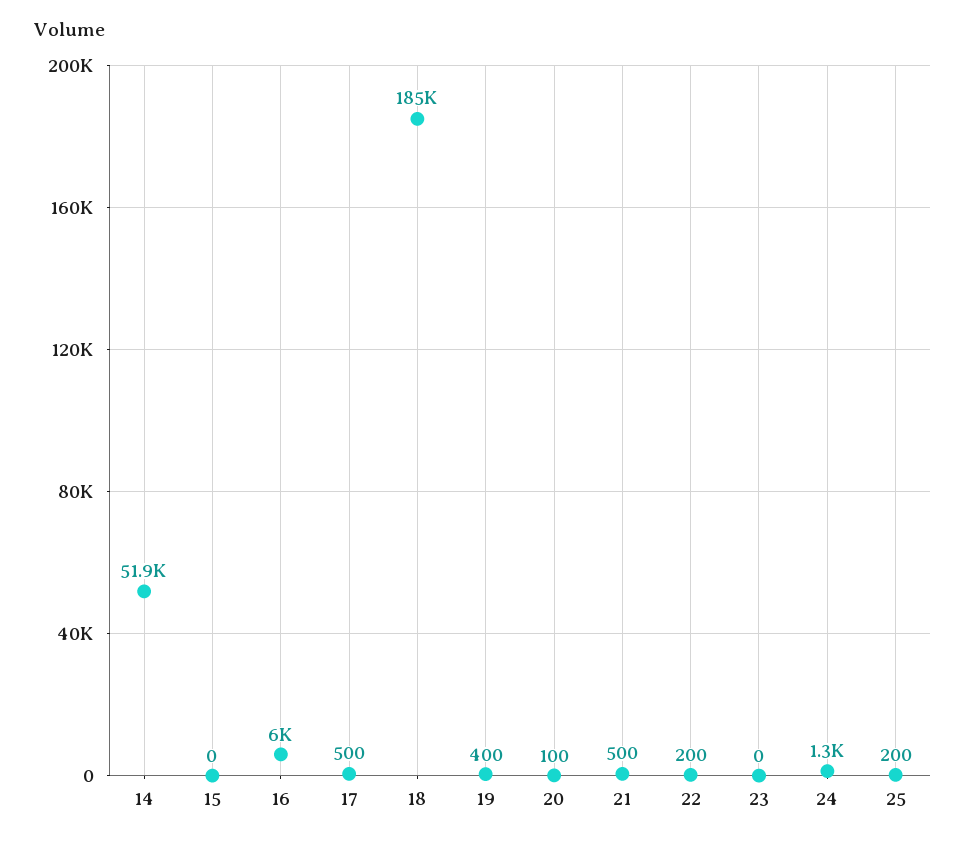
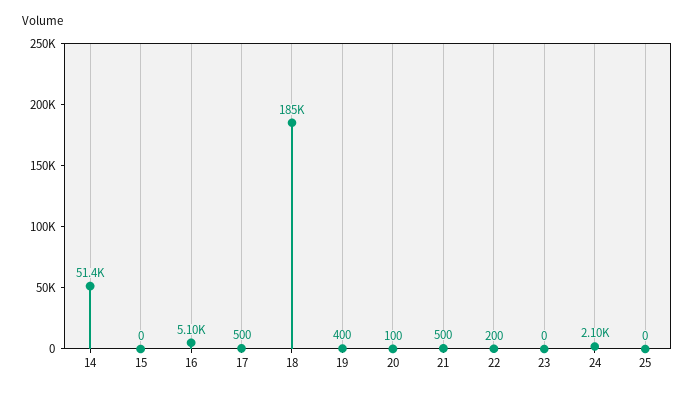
14: 51900 -> 51400
16: 6000 -> 5100
24: 1300 -> 2100
25: 200 -> 0

